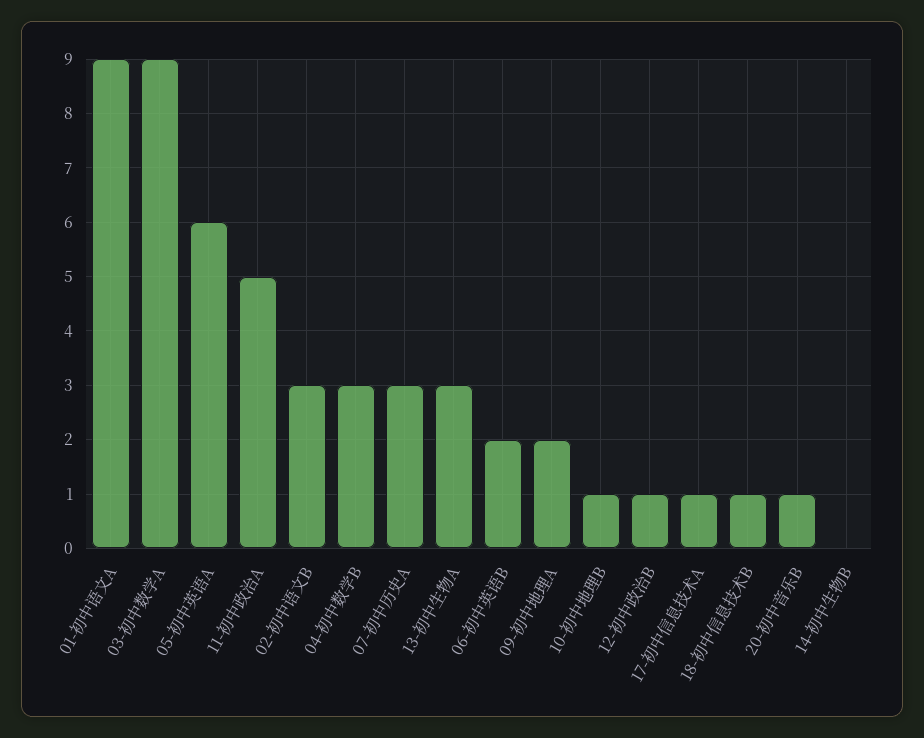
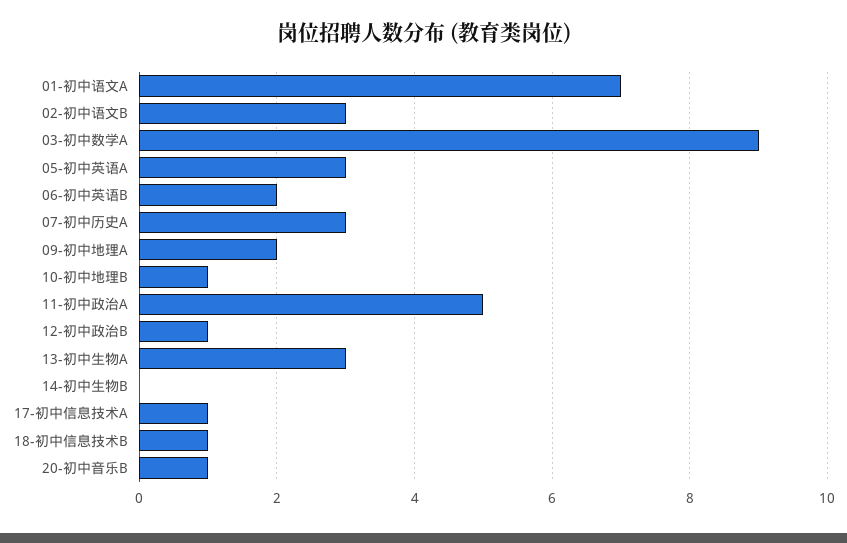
01-初中语文A: 9 -> 7
05-初中英语A: 6 -> 3
04-初中数学B: 3 -> none

